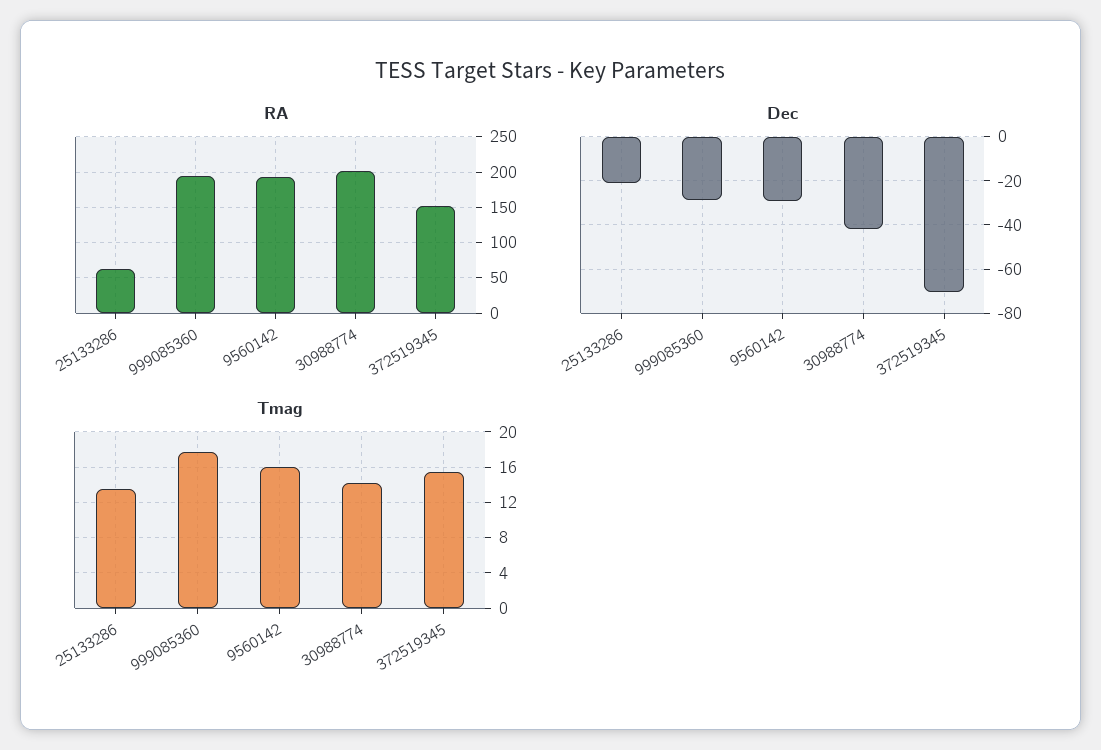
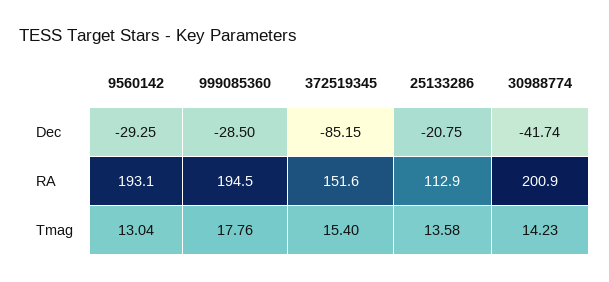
RA, 25133286: 60 -> 112.9
Dec, 372519345: -70 -> -85.15
Tmag, 9560142: 16 -> 13.04

